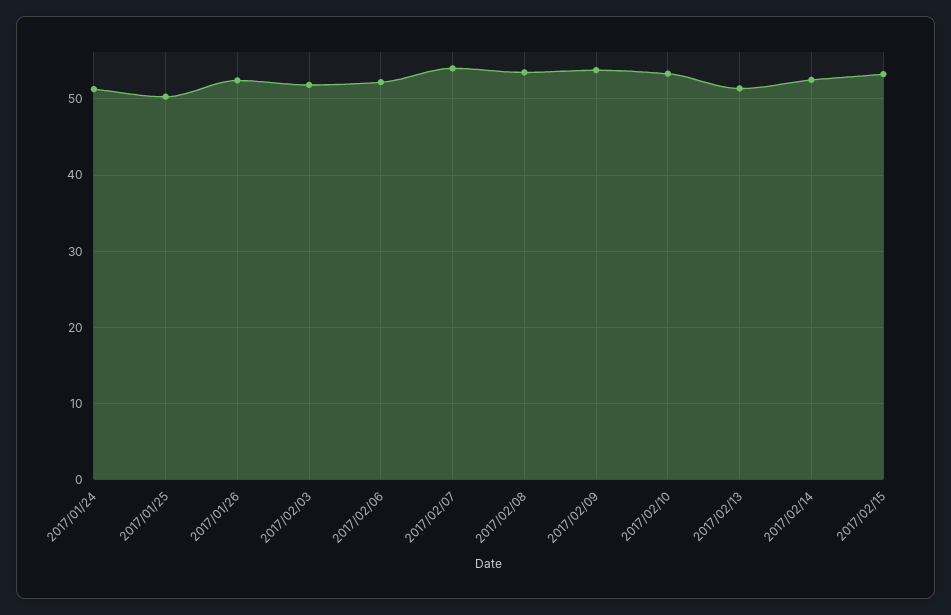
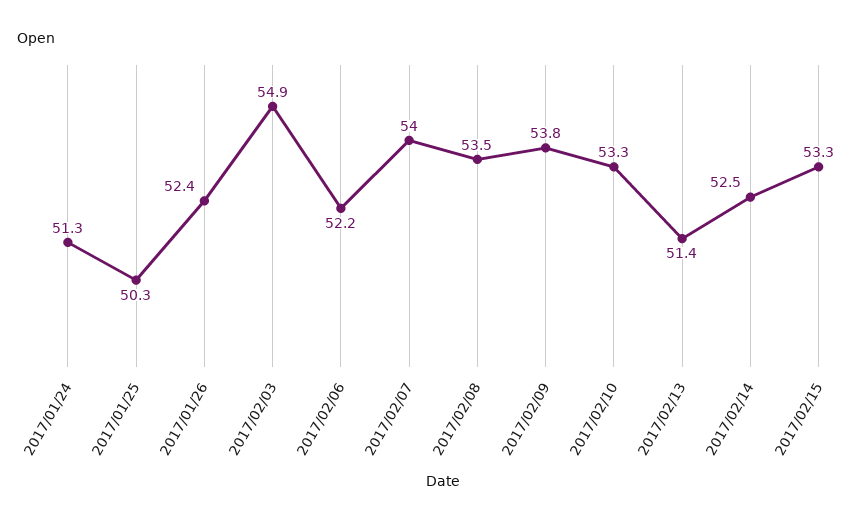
2017/02/03: 52 -> 54.9

